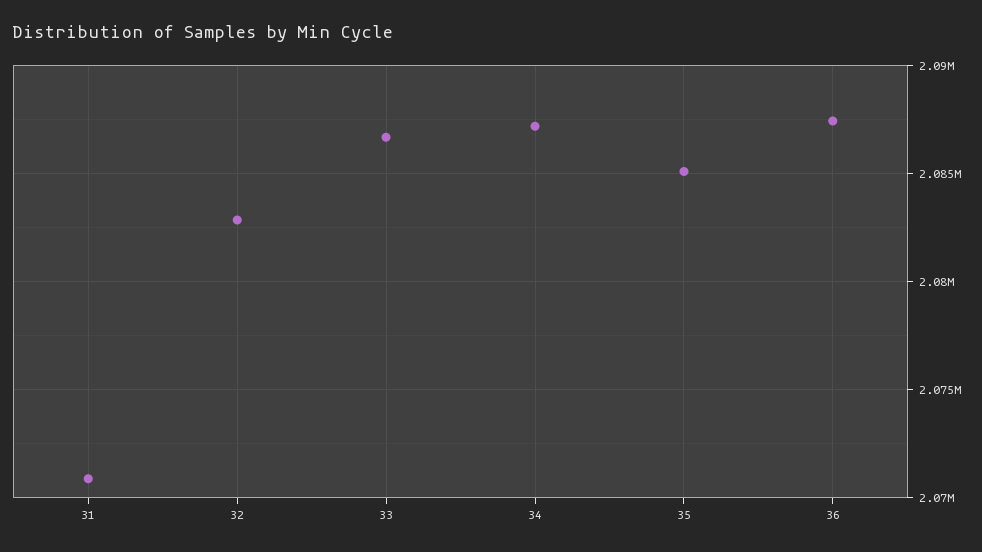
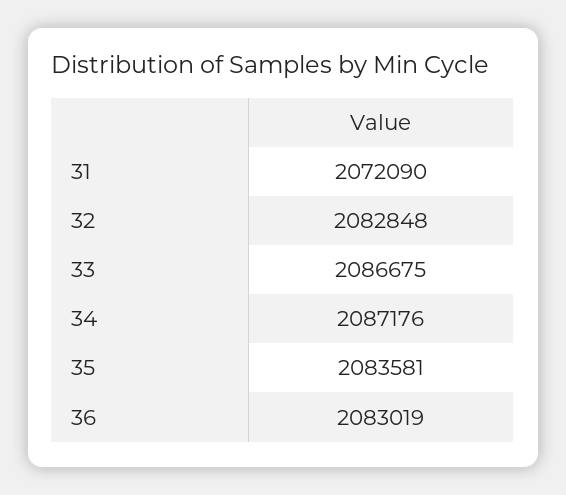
31: 2071000 -> 2072090
35: 2085000 -> 2083581
36: 2087500 -> 2083019

